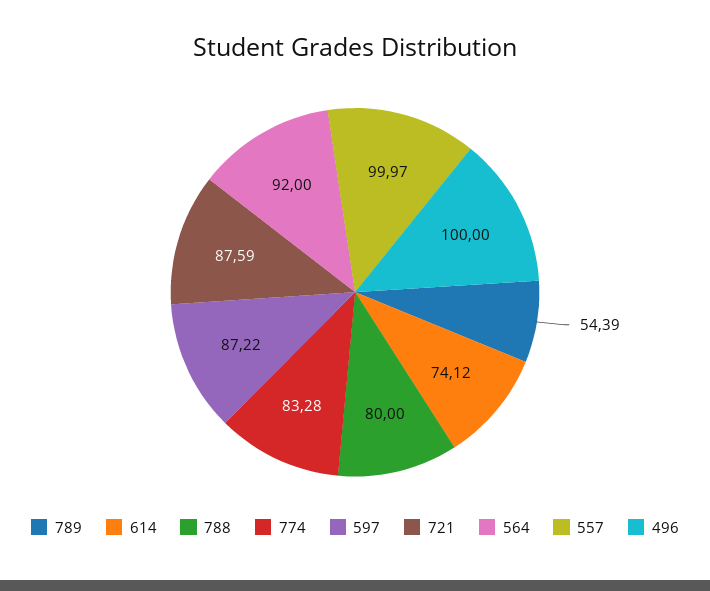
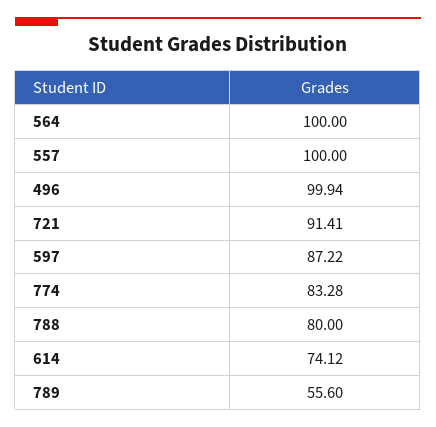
789: 54.39 -> 55.6
721: 87.59 -> 91.41
564: 92 -> 100
557: 99.97 -> 100
496: 100 -> 99.94

